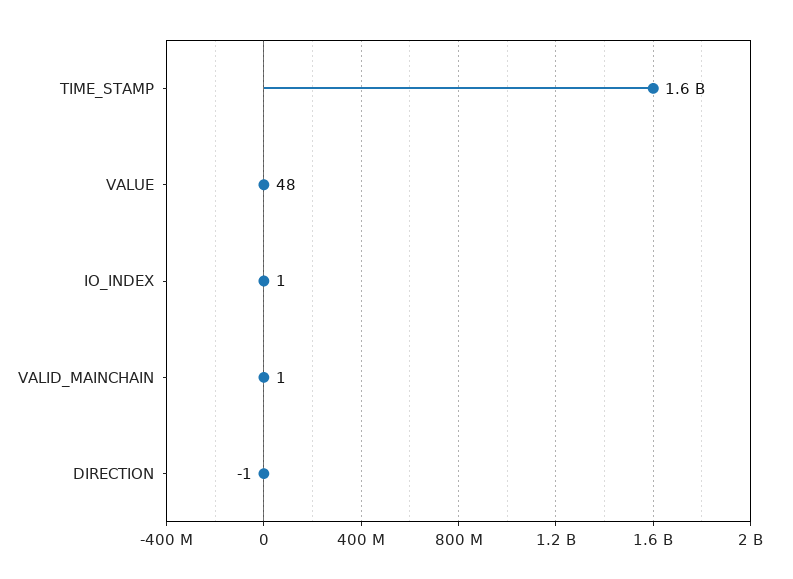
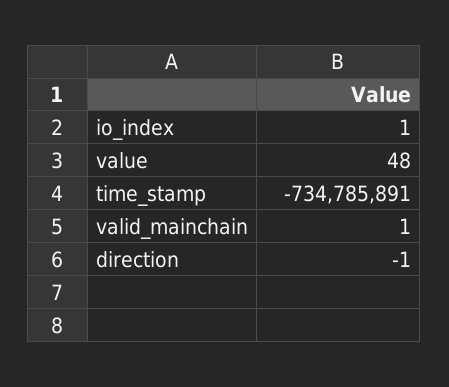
TIME_STAMP: 1600000000 -> -734785891

